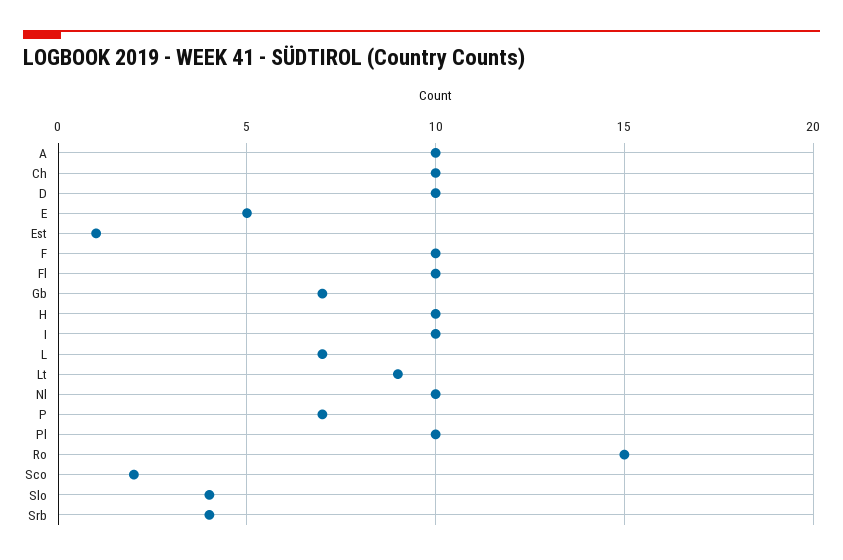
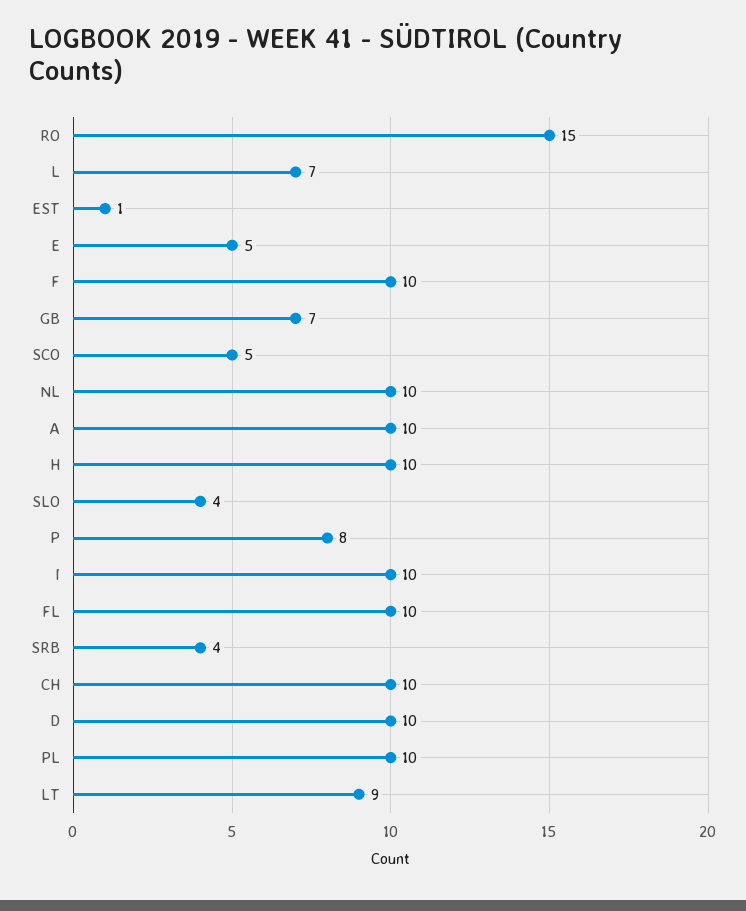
P: 7 -> 8
Sco: 2 -> 5

